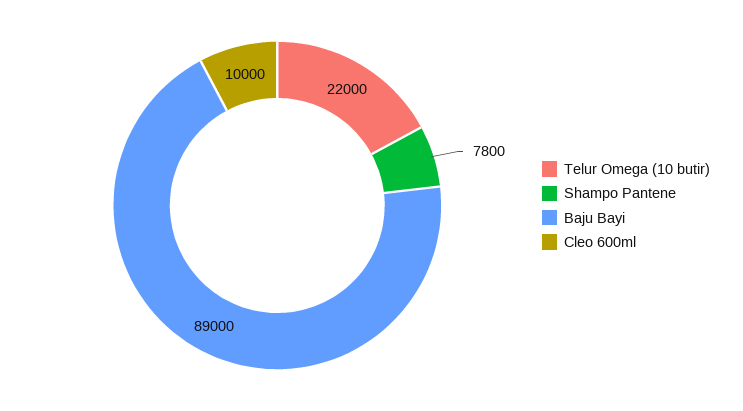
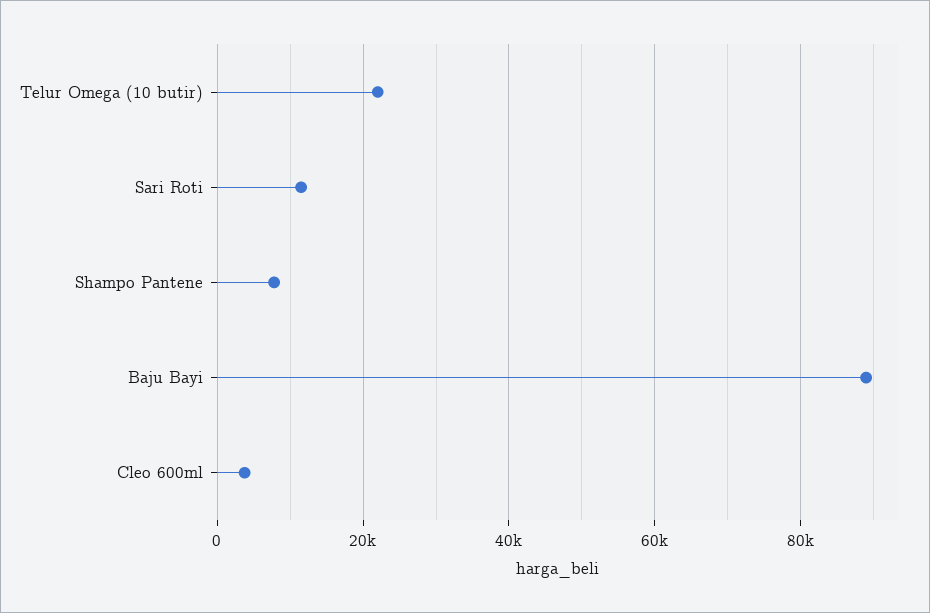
Cleo 600ml: 10000 -> 4000
Sari Roti: none -> 12000

